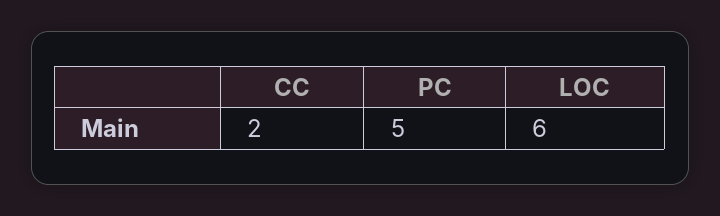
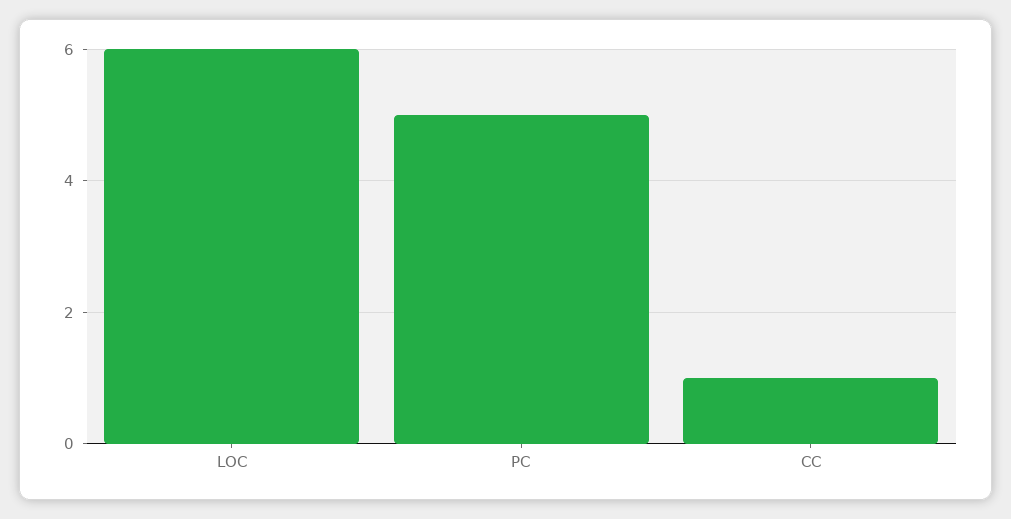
CC: 2 -> 1

